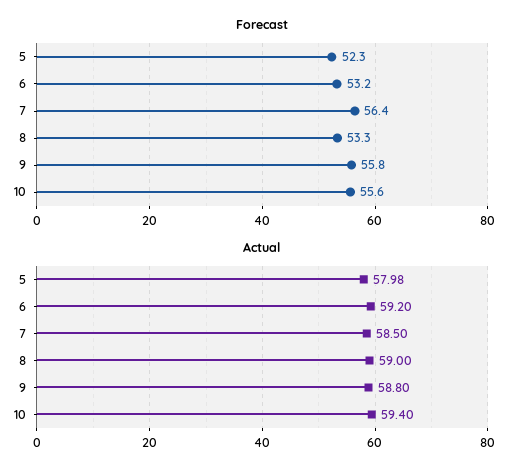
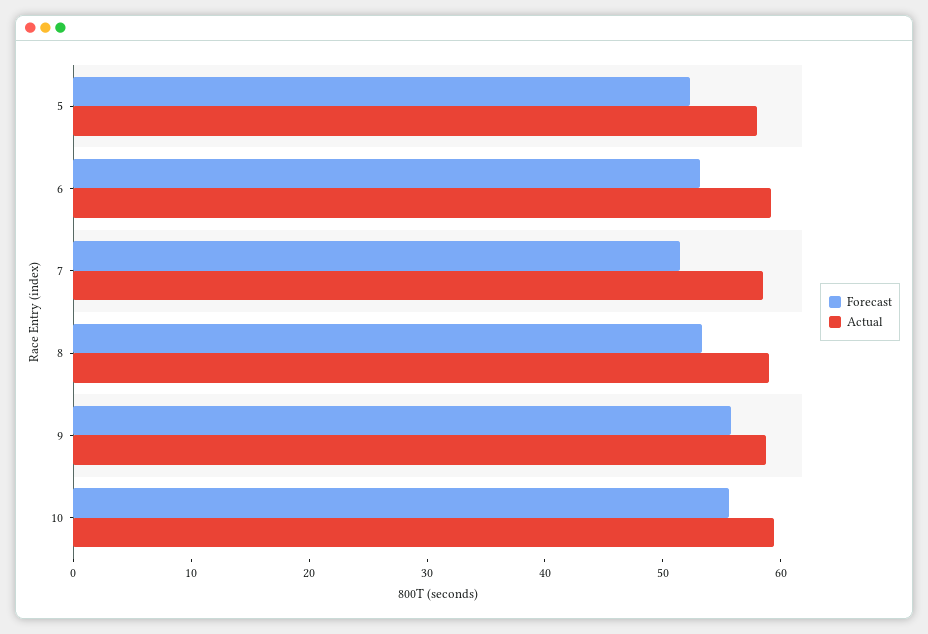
Forecast, 7: 56.4 -> 52

